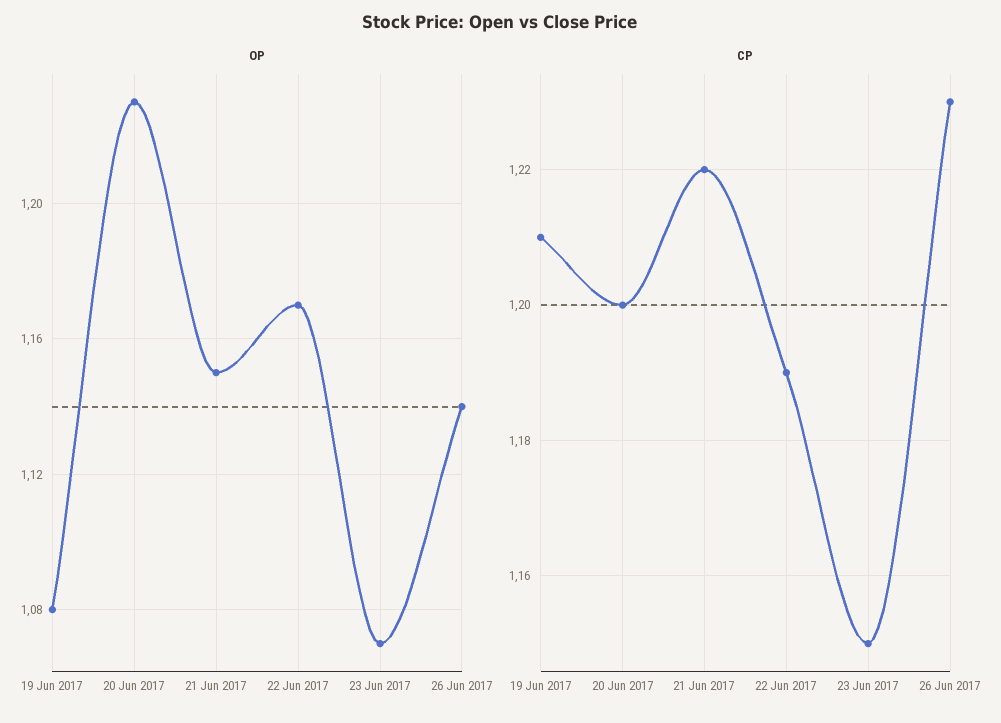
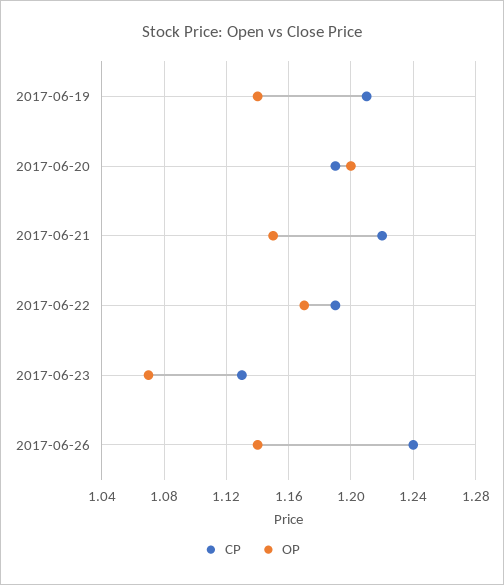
OP, 19 Jun 2017: 1.08 -> 1.14
OP, 20 Jun 2017: 1.23 -> 1.2
CP, 20 Jun 2017: 1.2 -> 1.19
CP, 23 Jun 2017: 1.15 -> 1.13
CP, 26 Jun 2017: 1.23 -> 1.24

